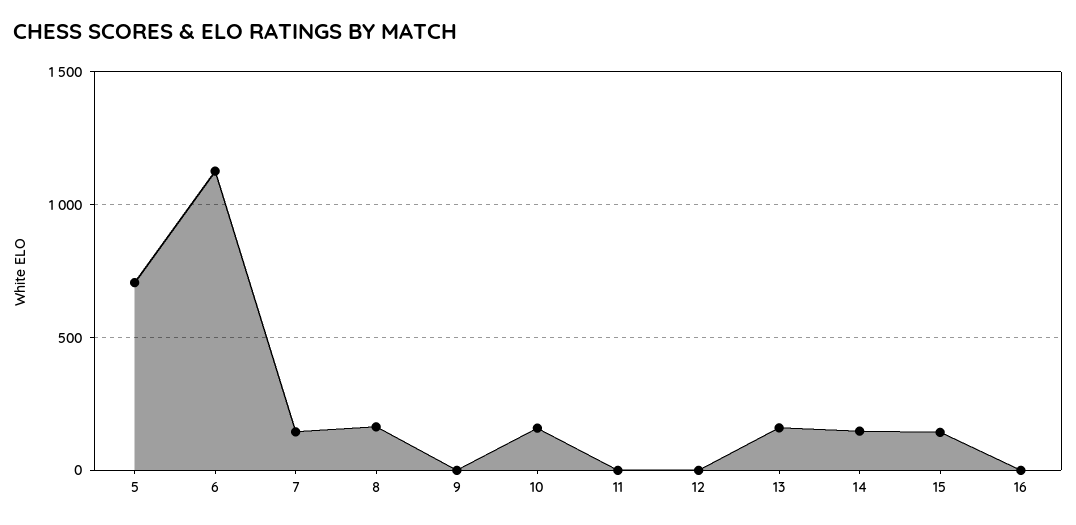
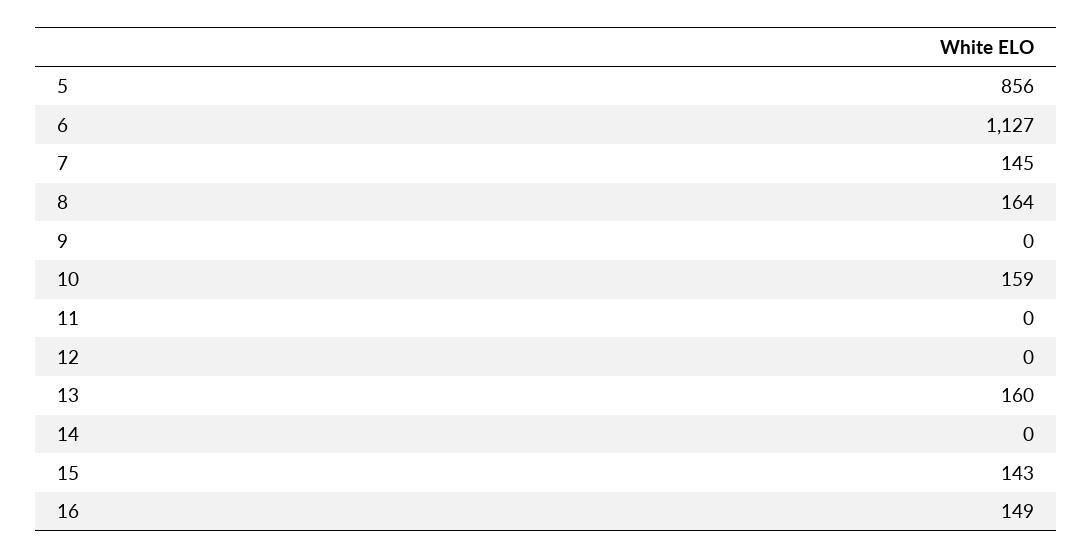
5: 700 -> 856
14: 150 -> 0
16: 0 -> 149

